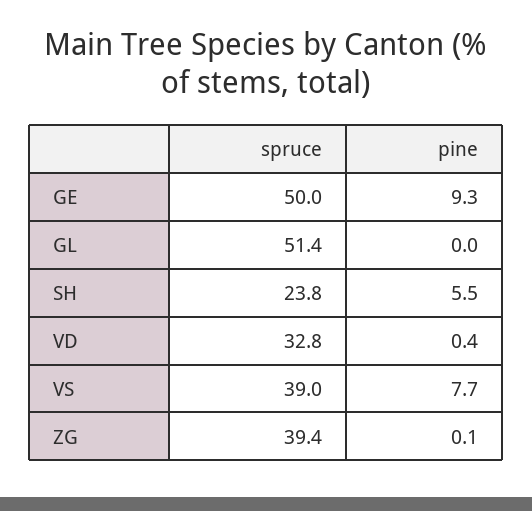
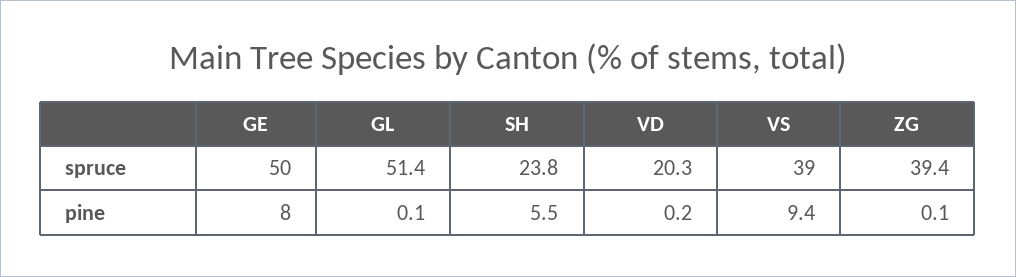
pine, GE: 9.3 -> 8
pine, GL: 0 -> 0.1
spruce, VD: 32.8 -> 20.3
pine, VD: 0.4 -> 0.2
pine, VS: 7.7 -> 9.4

